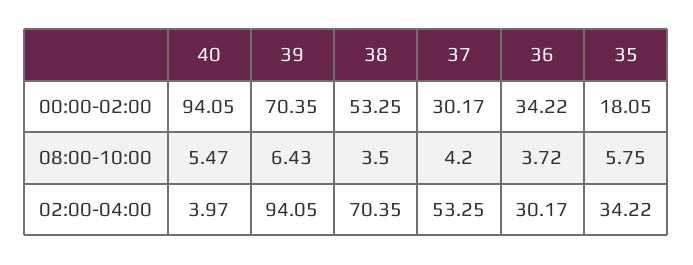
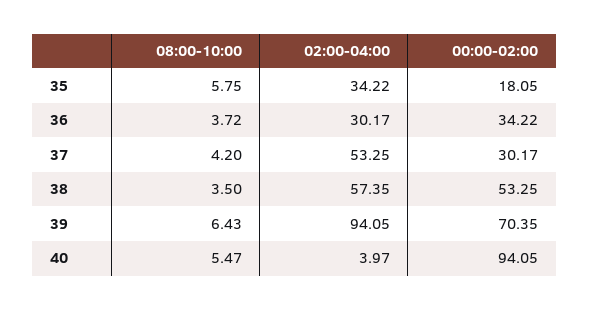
38, 02:00-04:00: 70.35 -> 57.35

